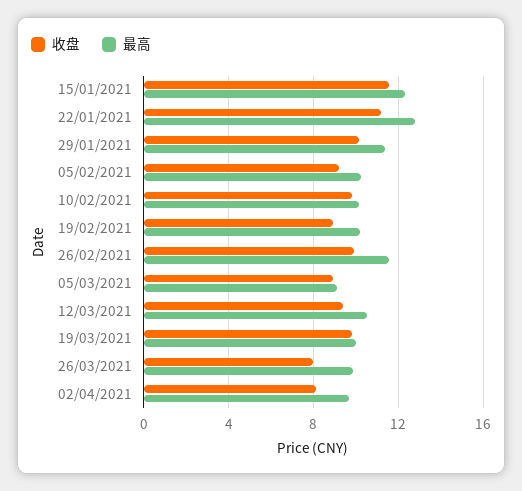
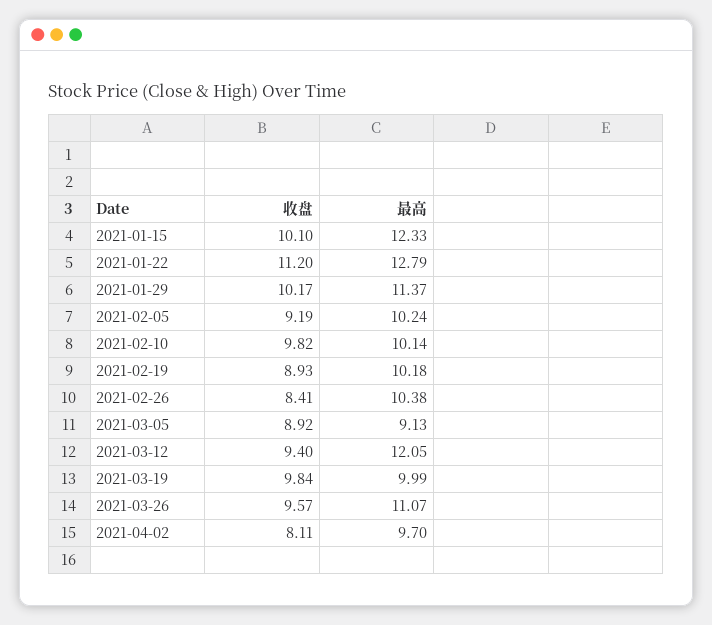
收盘, 15/01/2021: 11.5 -> 10.1
收盘, 26/02/2021: 10 -> 8.41
最高, 26/02/2021: 11.5 -> 10.38
最高, 12/03/2021: 10.5 -> 12.05
收盘, 26/03/2021: 8 -> 9.57
最高, 26/03/2021: 10 -> 11.07

